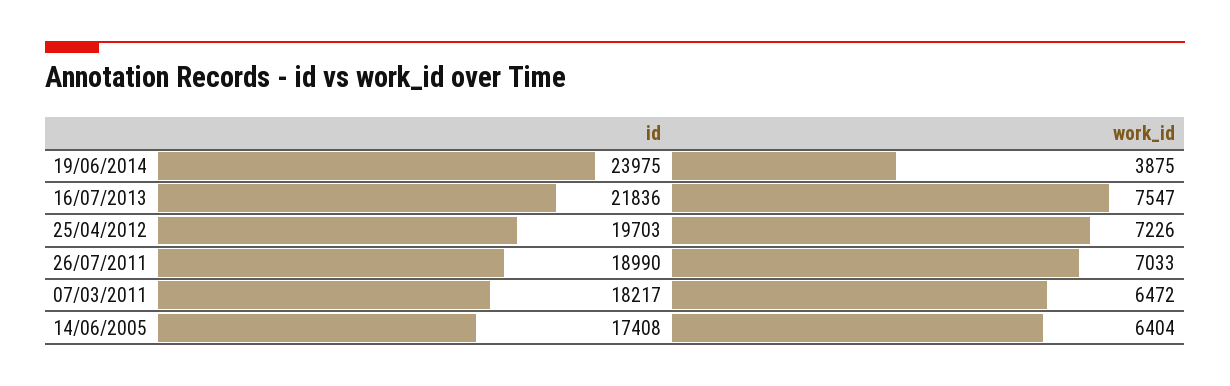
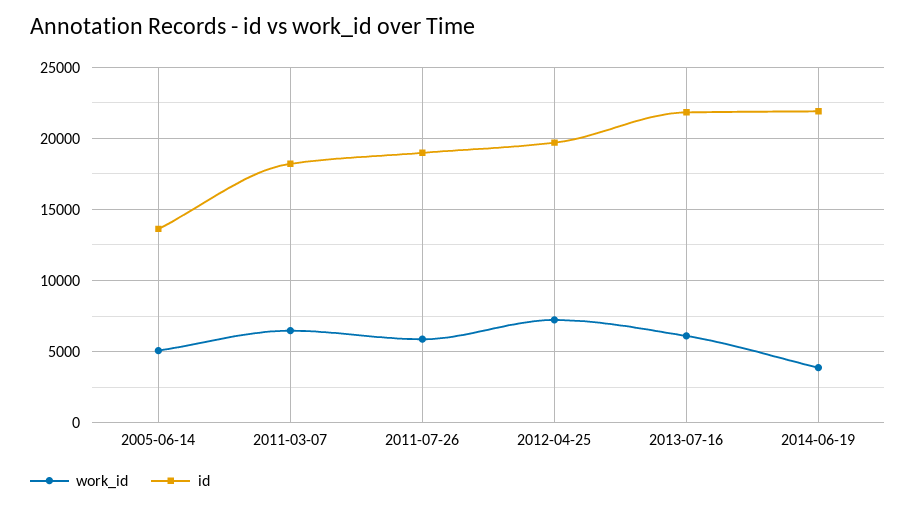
id, 19/06/2014: 23975 -> 22000
work_id, 16/07/2013: 7547 -> 6000
work_id, 26/07/2011: 7033 -> 6000
id, 14/06/2005: 17408 -> 13500
work_id, 14/06/2005: 6404 -> 5000

